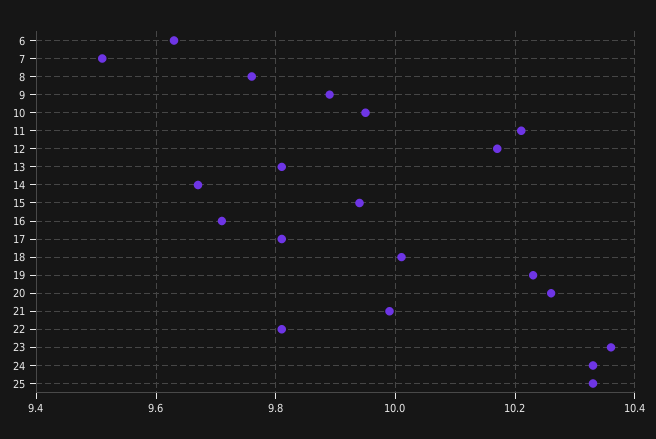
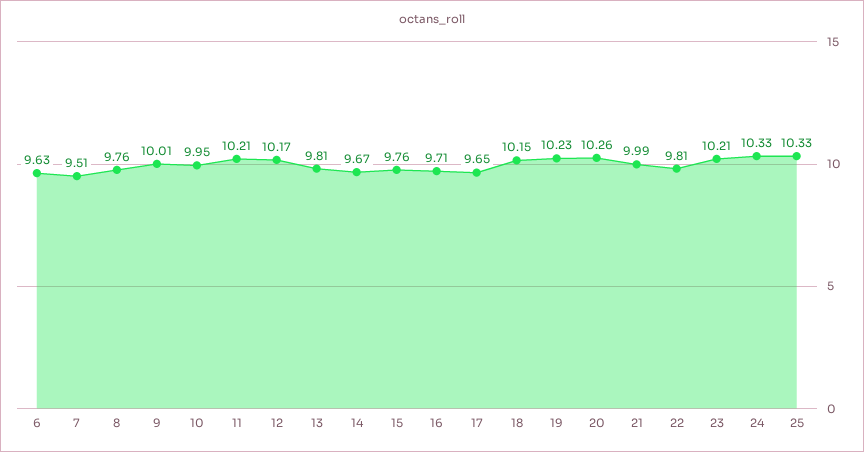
9: 9.9 -> 10.01
15: 9.95 -> 9.76
17: 9.8 -> 9.65
18: 10 -> 10.15
23: 10.35 -> 10.21

